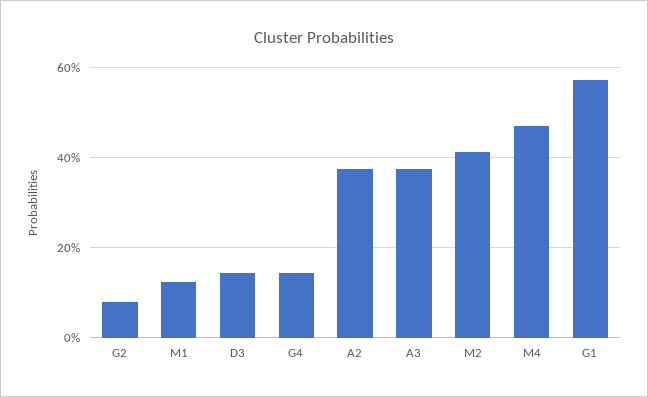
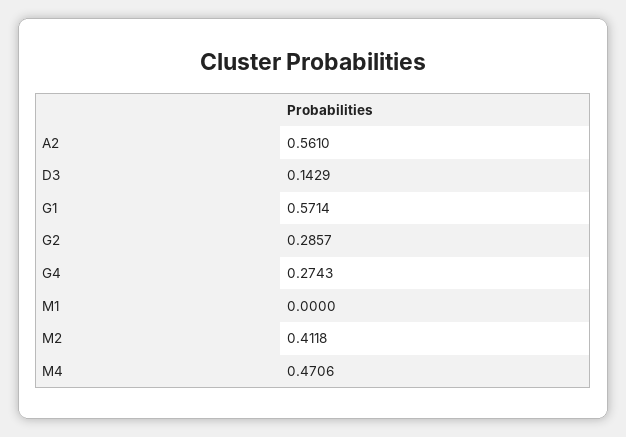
G2: 0.08 -> 0.2857
M1: 0.12 -> 0
G4: 0.14 -> 0.2743
A2: 0.38 -> 0.561
A3: 0.38 -> none

